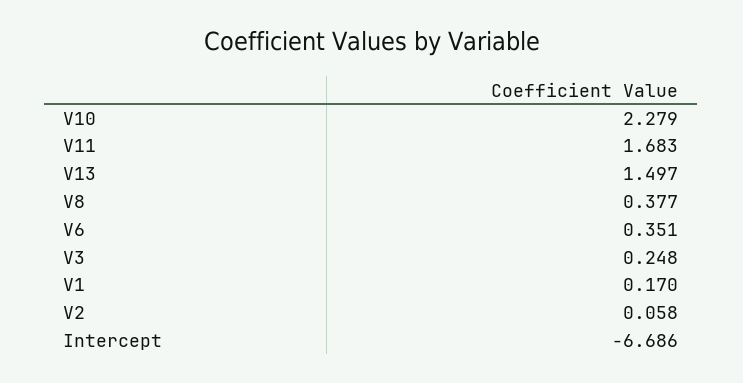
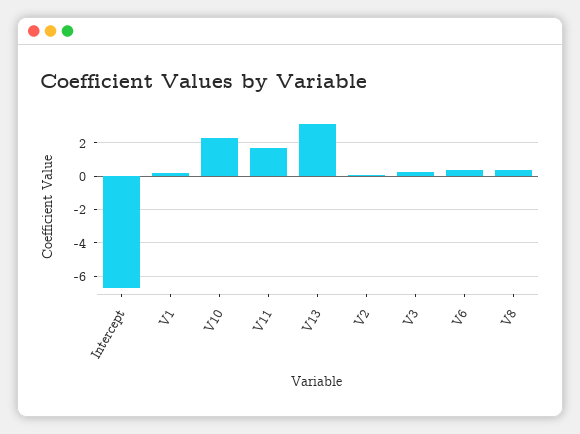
V13: 1.497 -> 3

